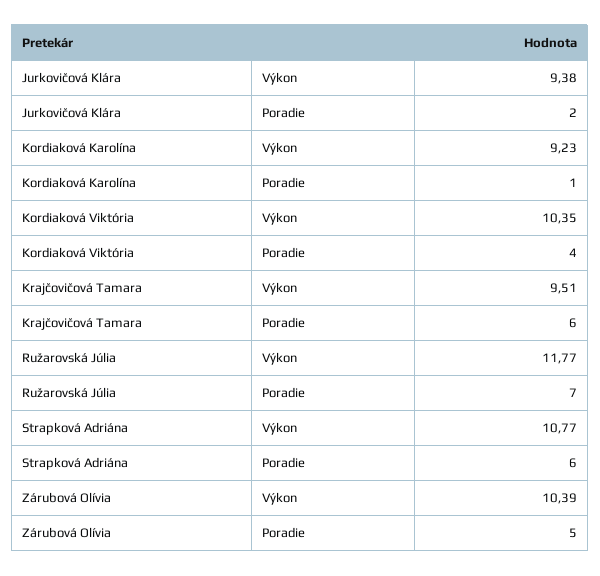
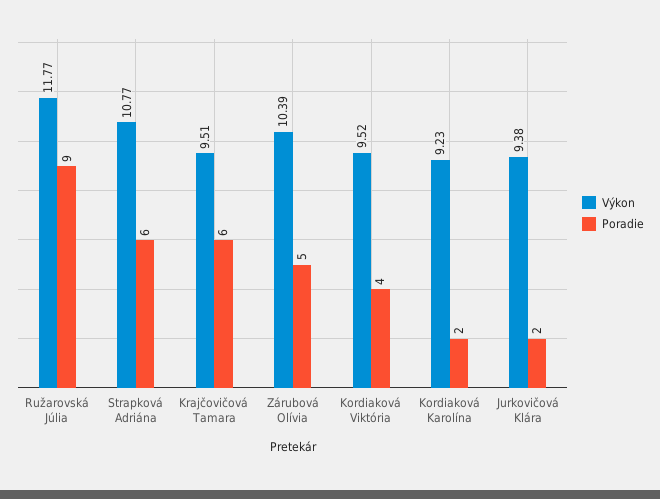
Poradie, Kordiaková Karolína: 1 -> 2
Výkon, Kordiaková Viktória: 10.35 -> 9.52
Poradie, Ružarovská Júlia: 7 -> 9

